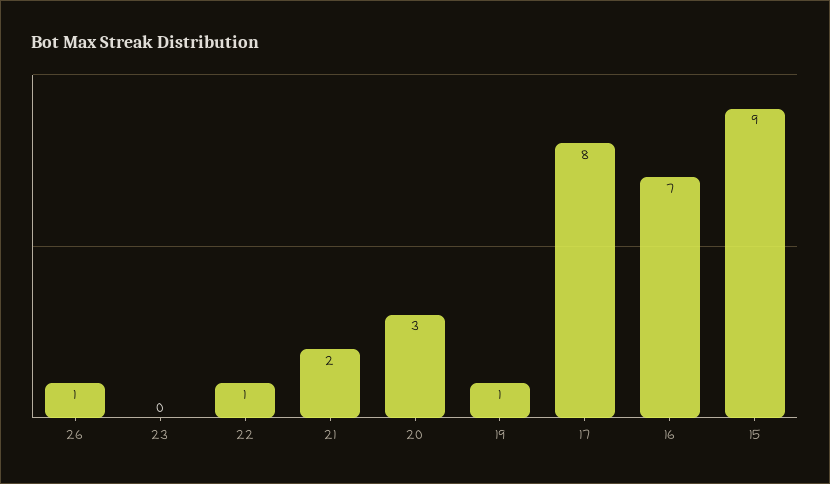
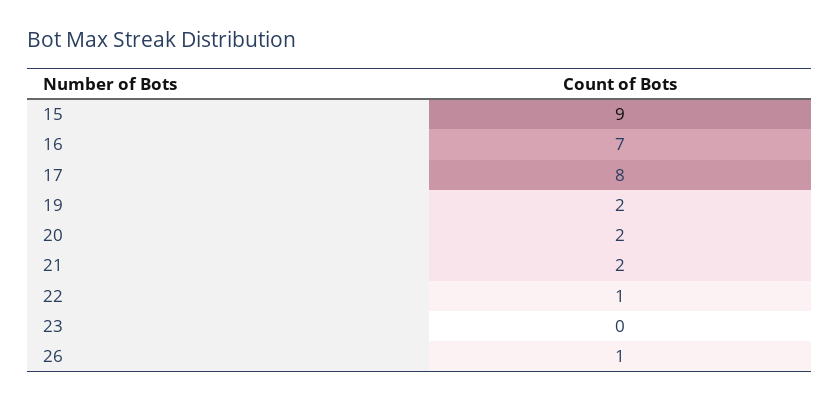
20: 3 -> 2
19: 1 -> 2

